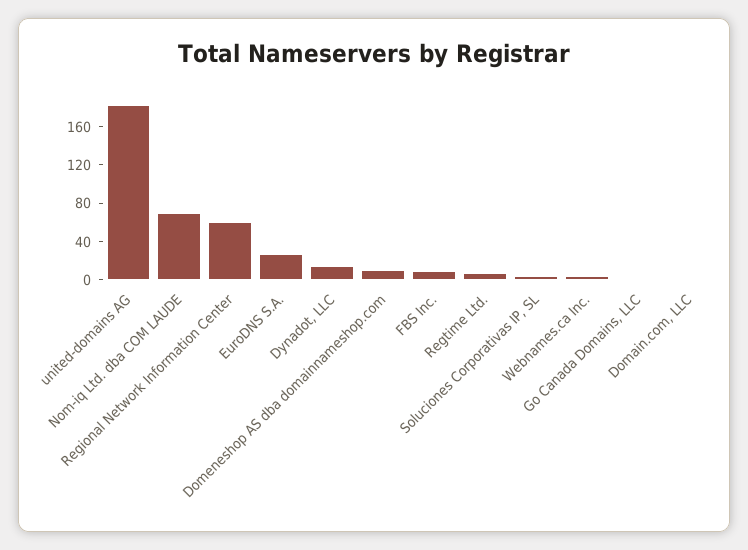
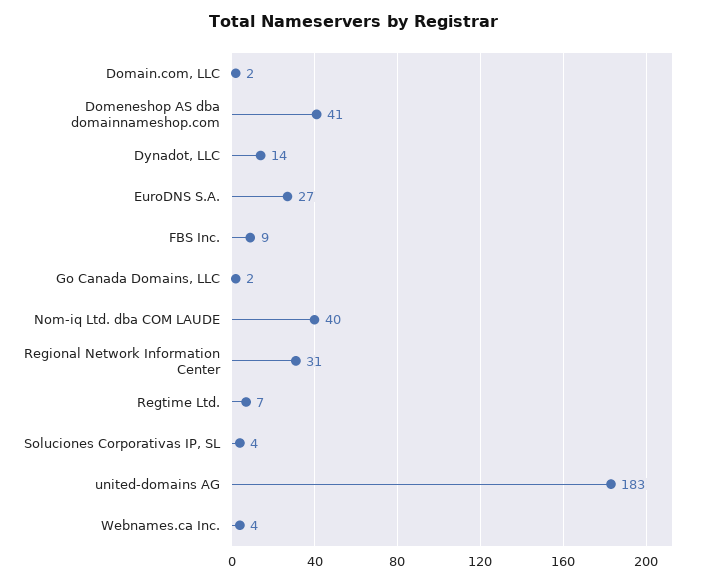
Nom-iq Ltd. dba COM LAUDE: 70 -> 40
Regional Network Information Center: 60 -> 31
Domeneshop AS dba domainnameshop.com: 10 -> 41

